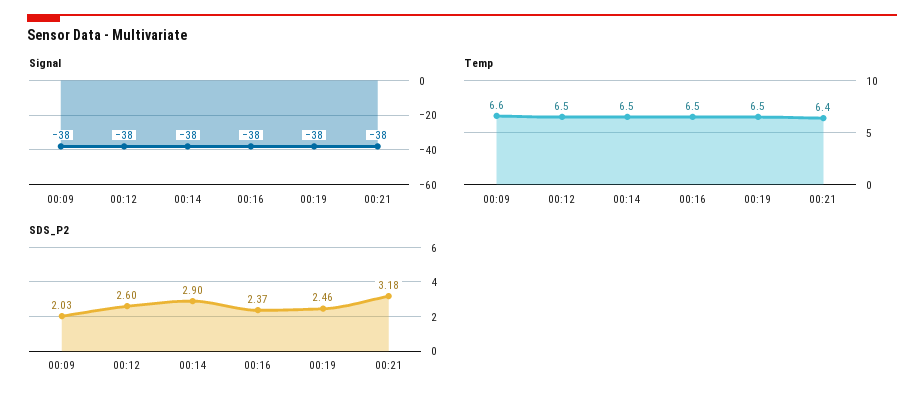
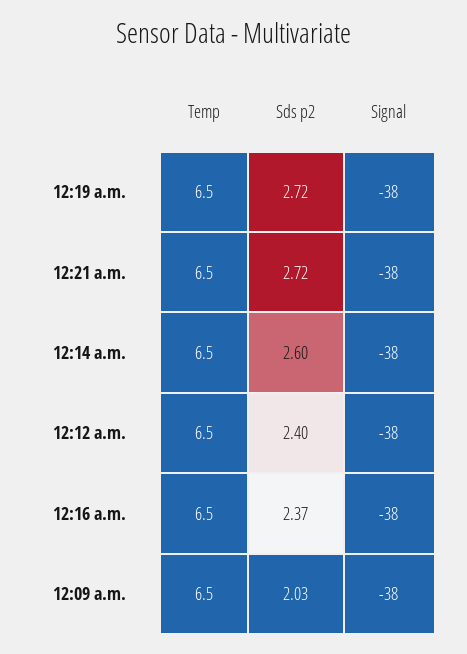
Temp, 00:09: 6.6 -> 6.5
Temp, 00:21: 6.4 -> 6.5
SDS_P2, 00:12: 2.6 -> 2.4
SDS_P2, 00:14: 2.9 -> 2.6
SDS_P2, 00:19: 2.46 -> 2.72
SDS_P2, 00:21: 3.18 -> 2.72

